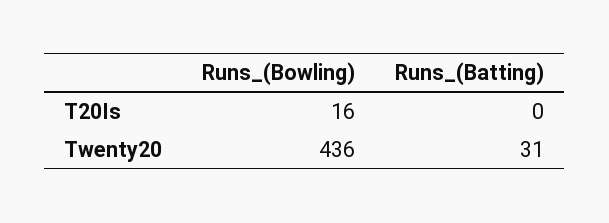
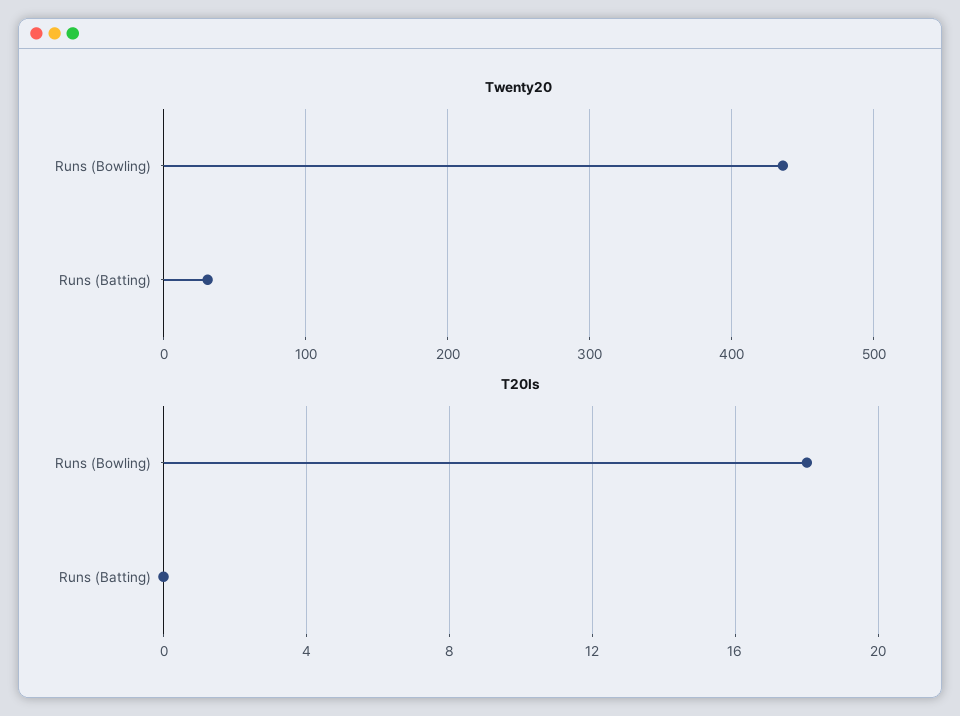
T20Is, Runs_(Bowling): 16 -> 18

